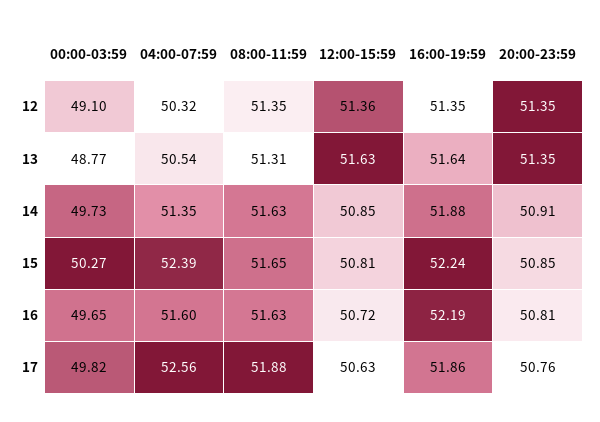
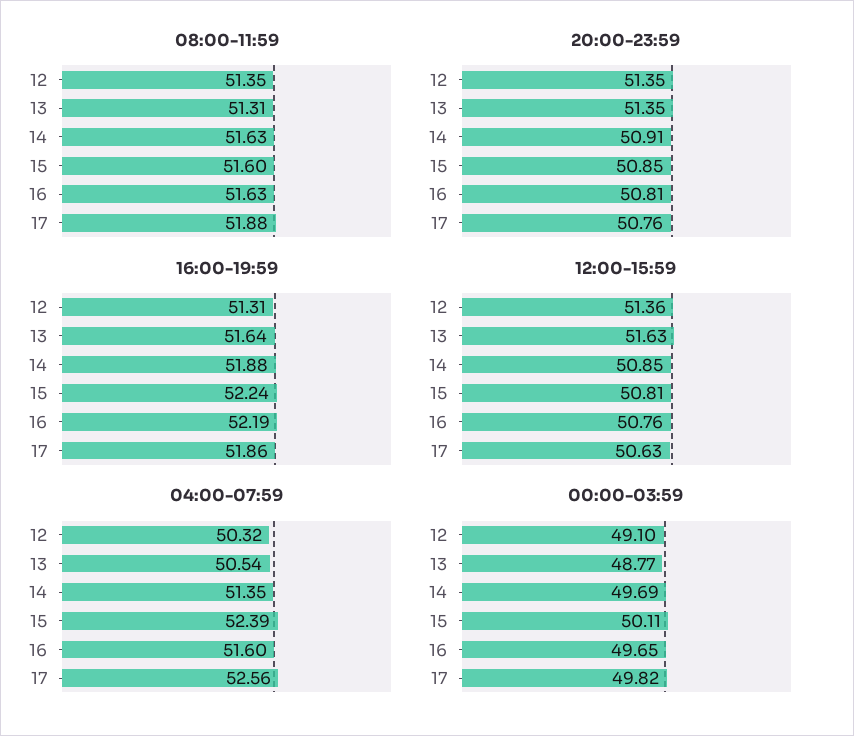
16:00-19:59, 12: 51.35 -> 51.31
00:00-03:59, 14: 49.73 -> 49.69
00:00-03:59, 15: 50.27 -> 50.11
08:00-11:59, 15: 51.65 -> 51.6
12:00-15:59, 16: 50.72 -> 50.76

